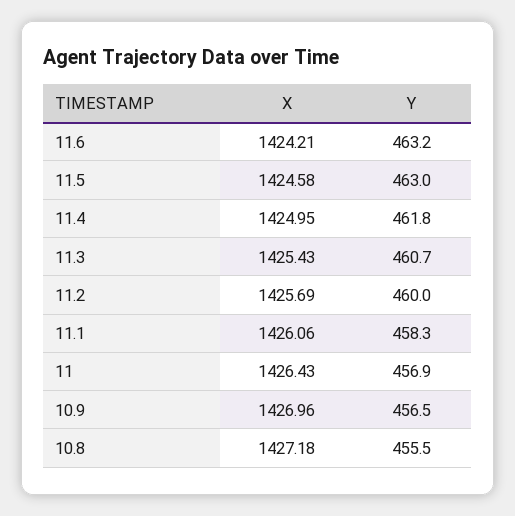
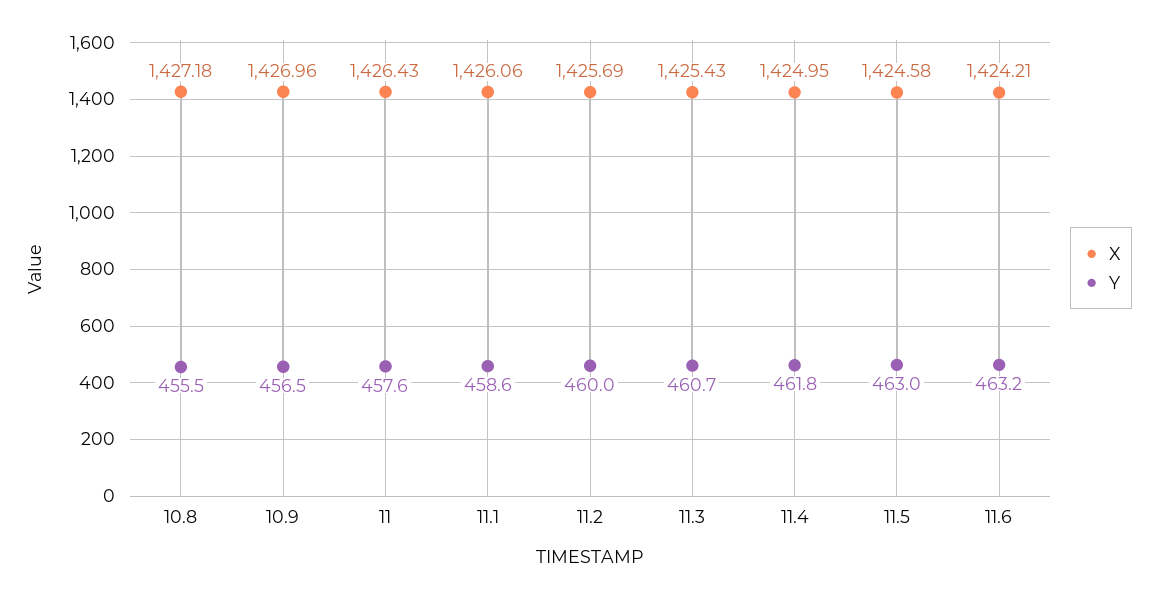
Y, 11.1: 458.3 -> 458.6
Y, 11: 456.9 -> 457.6

